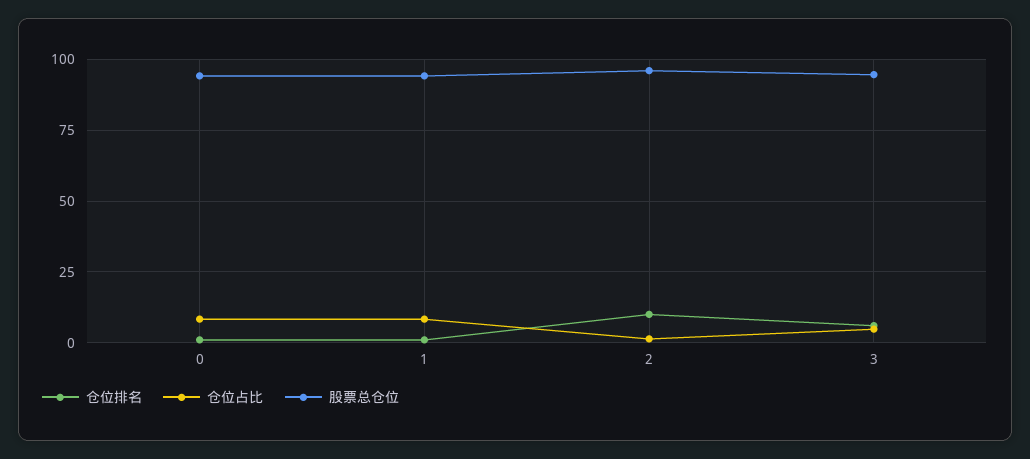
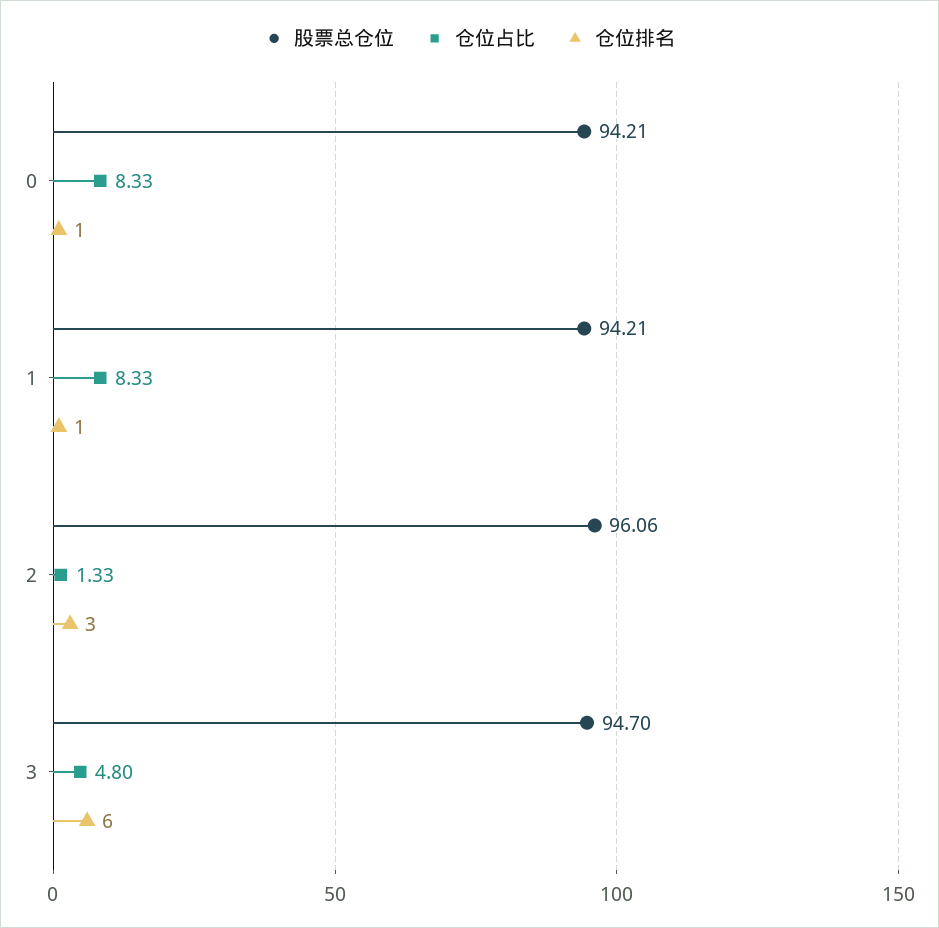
仓位排名, 2: 10 -> 3

